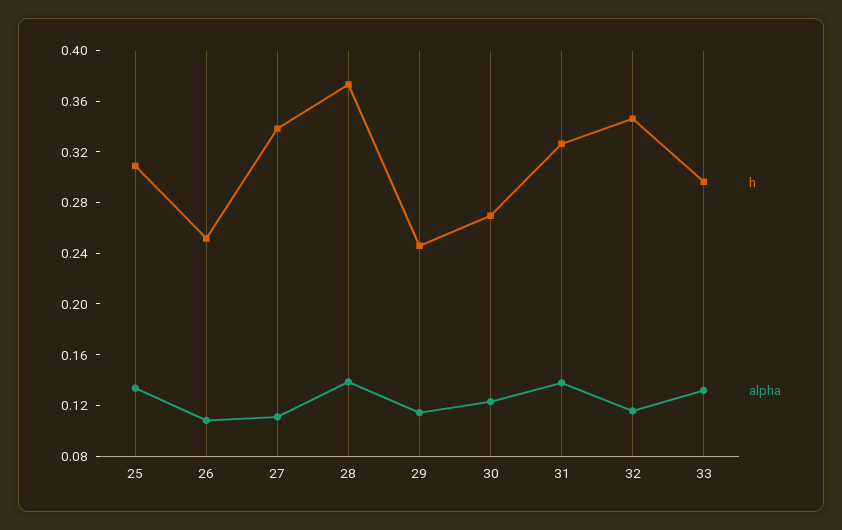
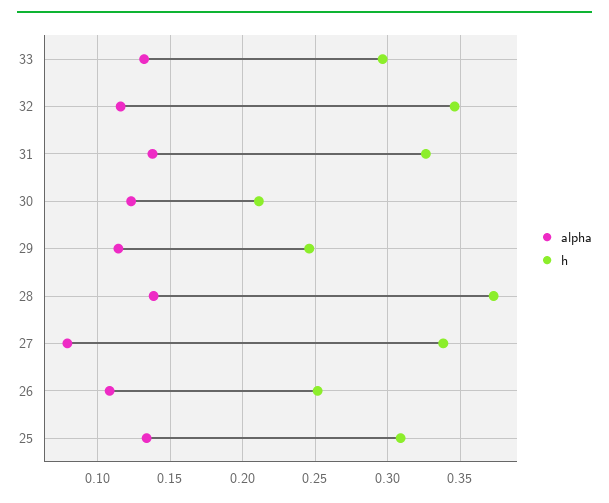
alpha, 27: 0.11 -> 0.08
h, 30: 0.27 -> 0.21

